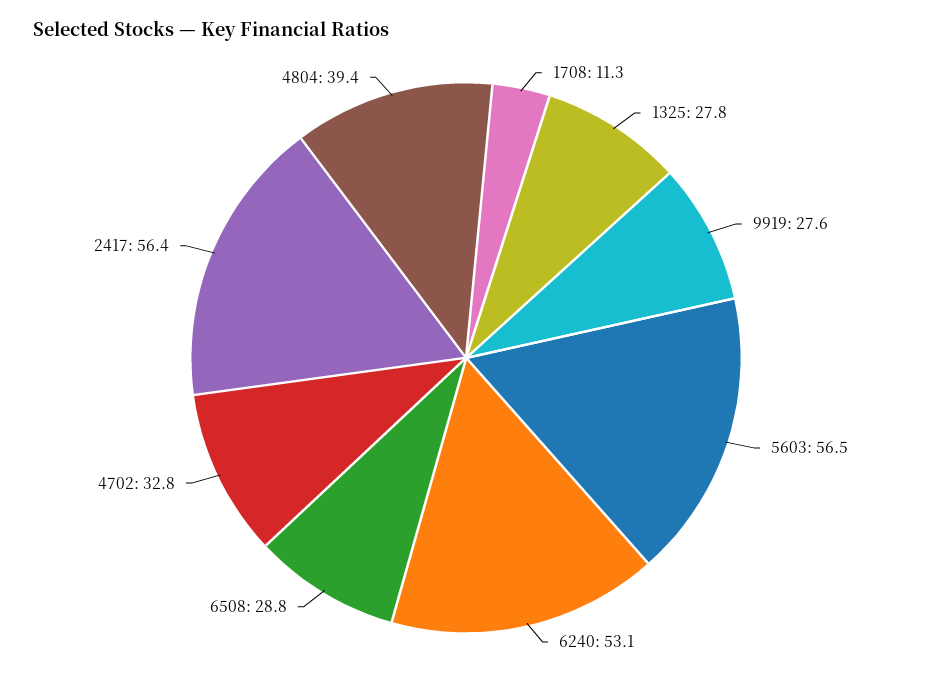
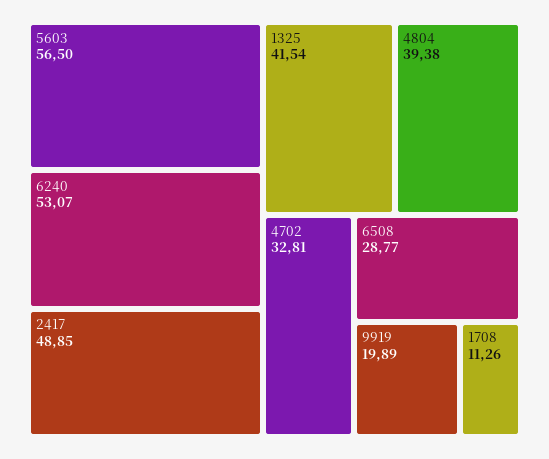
1325: 27.8 -> 41.54
9919: 27.6 -> 19.89
2417: 56.4 -> 48.85

